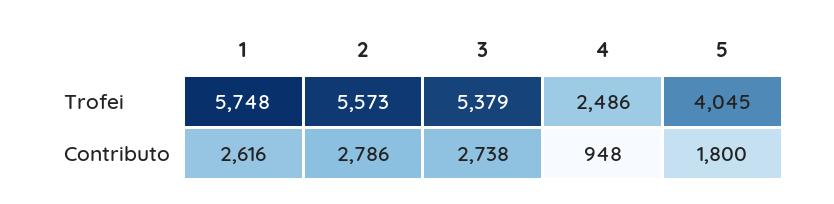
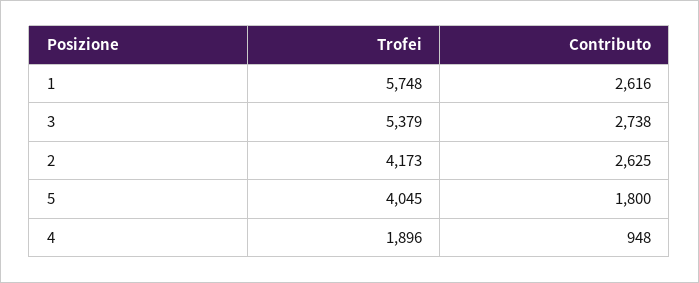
2, Trofei: 5573 -> 4173
4, Trofei: 2486 -> 1896
2, Contributo: 2786 -> 2625

